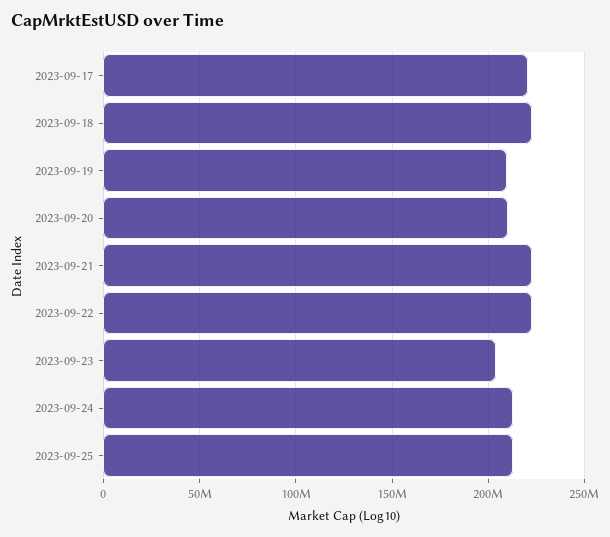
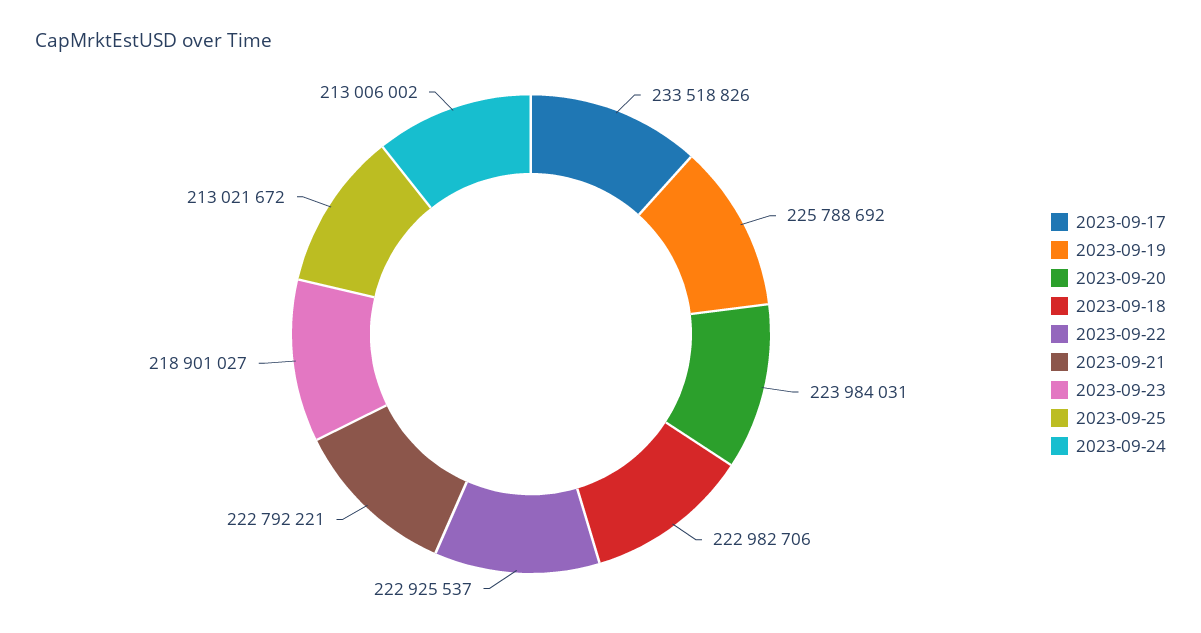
2023-09-17: 220000000 -> 233518826
2023-09-19: 210000000 -> 225788692
2023-09-20: 210000000 -> 223984031
2023-09-23: 205000000 -> 218901027

